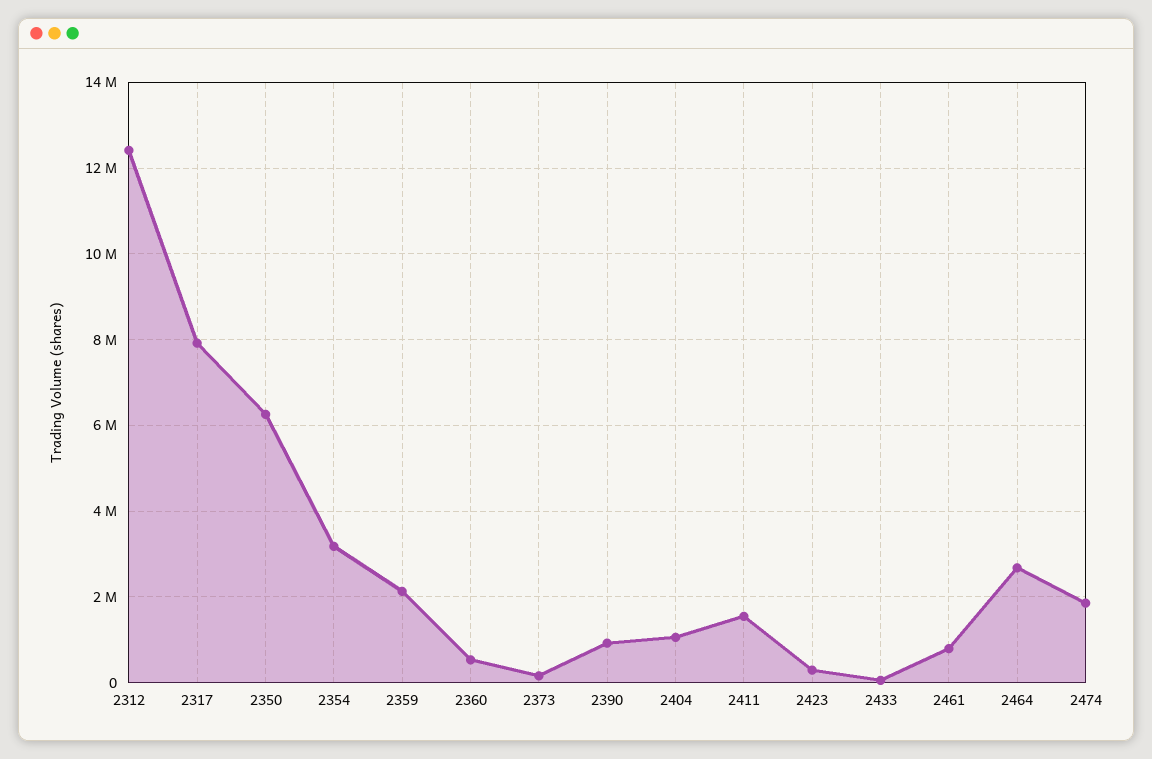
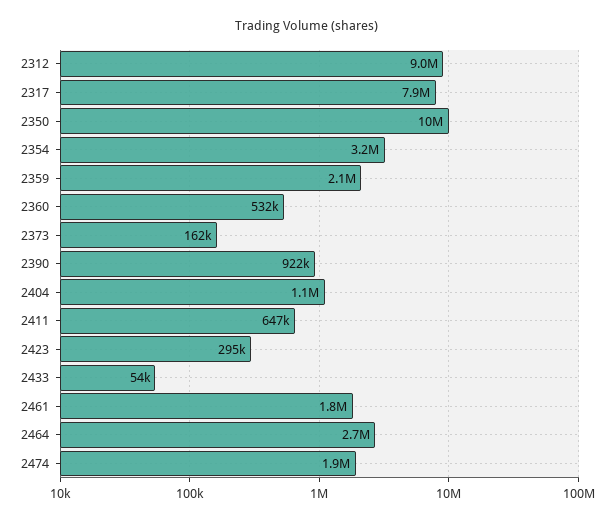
2312: 12400000 -> 9000000
2350: 6200000 -> 10000000
2411: 1600000 -> 647000
2461: 800000 -> 1800000

